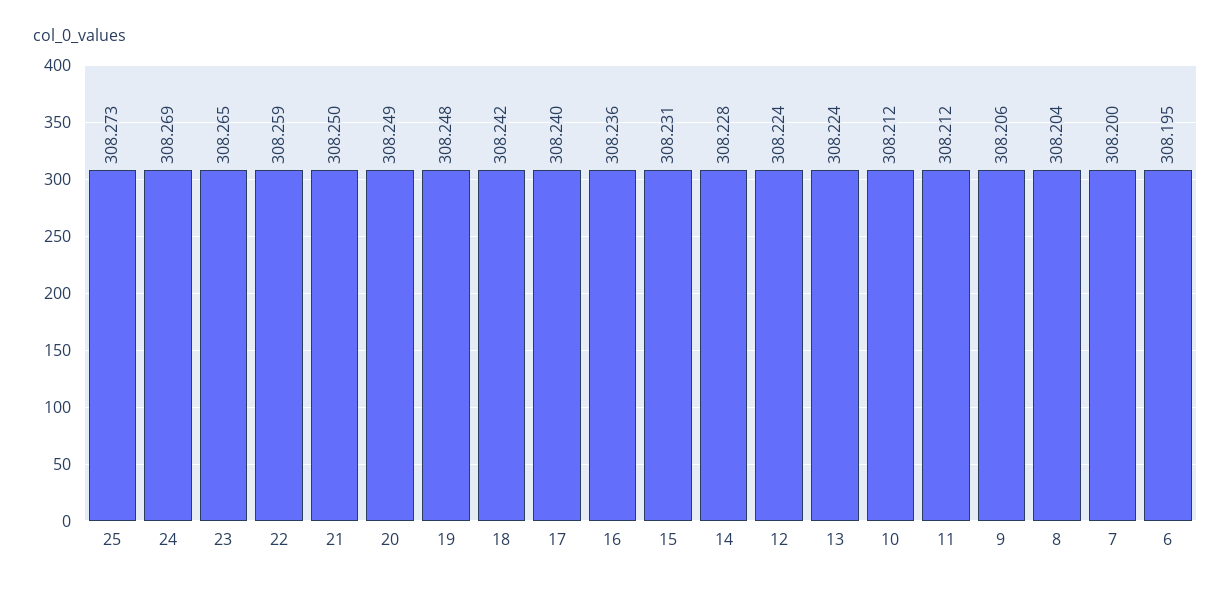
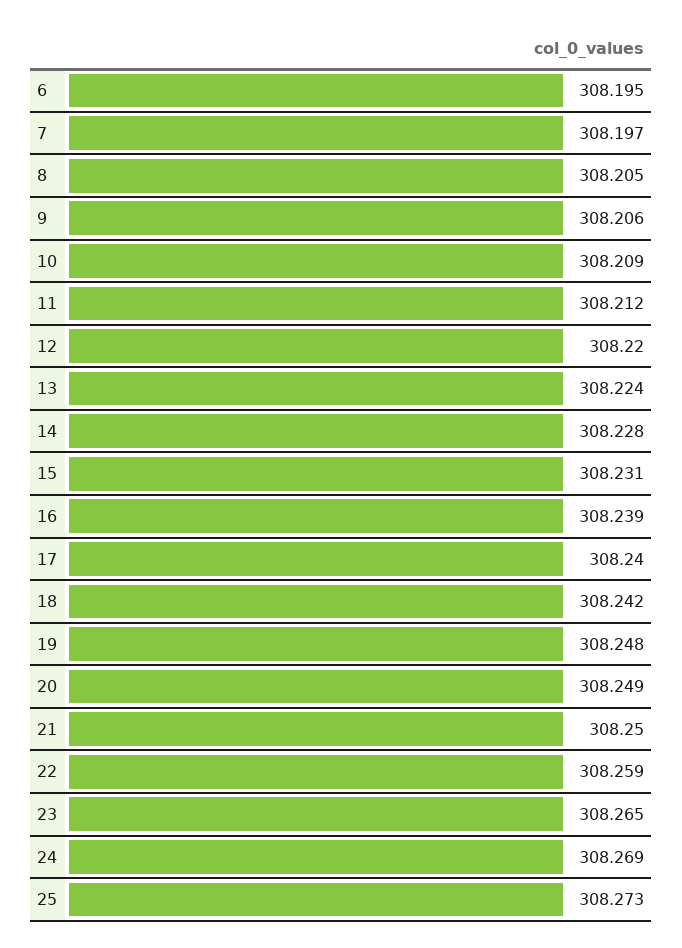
16: 308.236 -> 308.239
12: 308.224 -> 308.22
10: 308.212 -> 308.209
8: 308.204 -> 308.205
7: 308.2 -> 308.197

